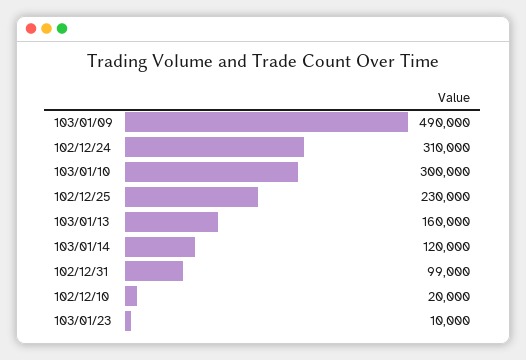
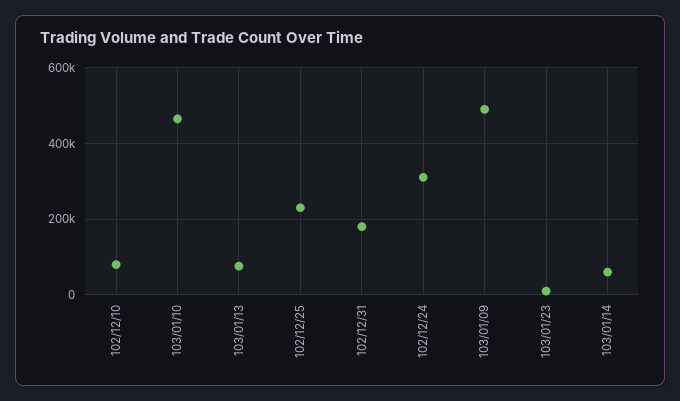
103/01/10: 300000 -> 460000
103/01/13: 160000 -> 80000
103/01/14: 120000 -> 60000
102/12/31: 99000 -> 180000
102/12/10: 20000 -> 80000

